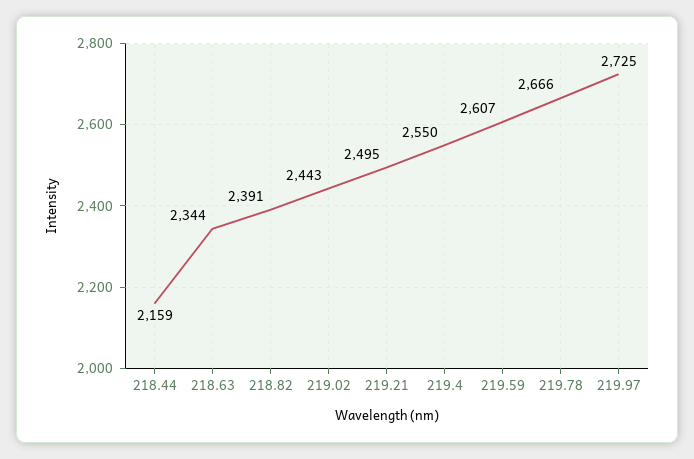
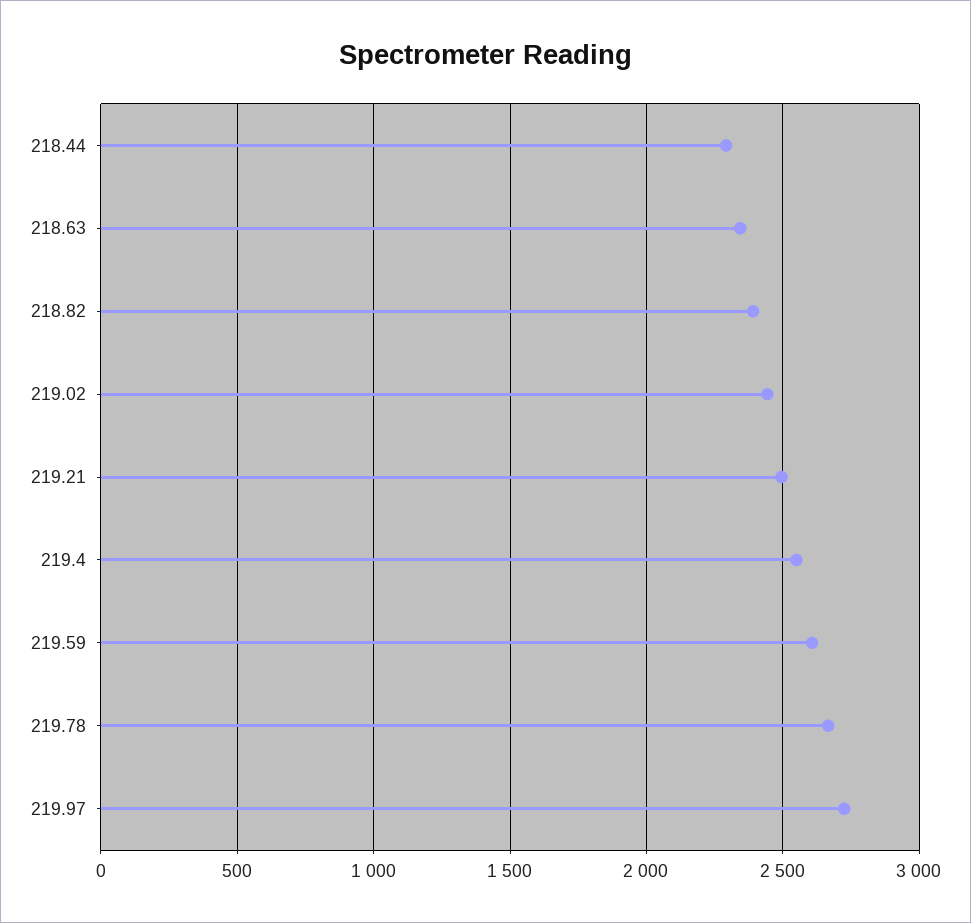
218.44: 2159 -> 2300

